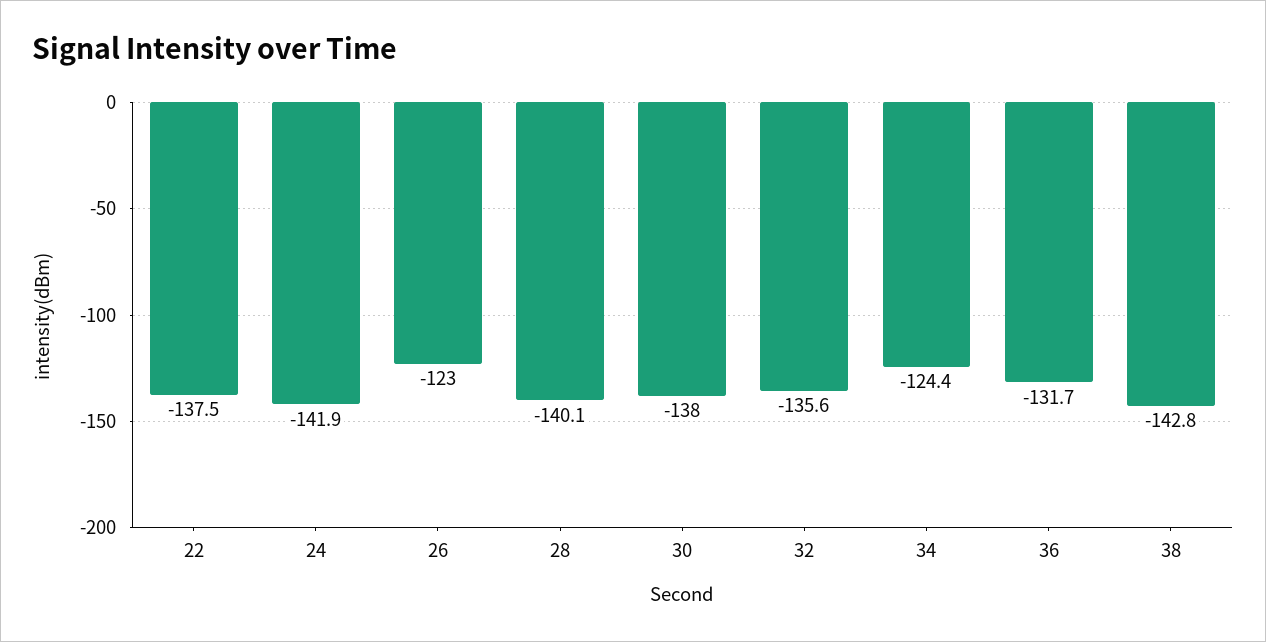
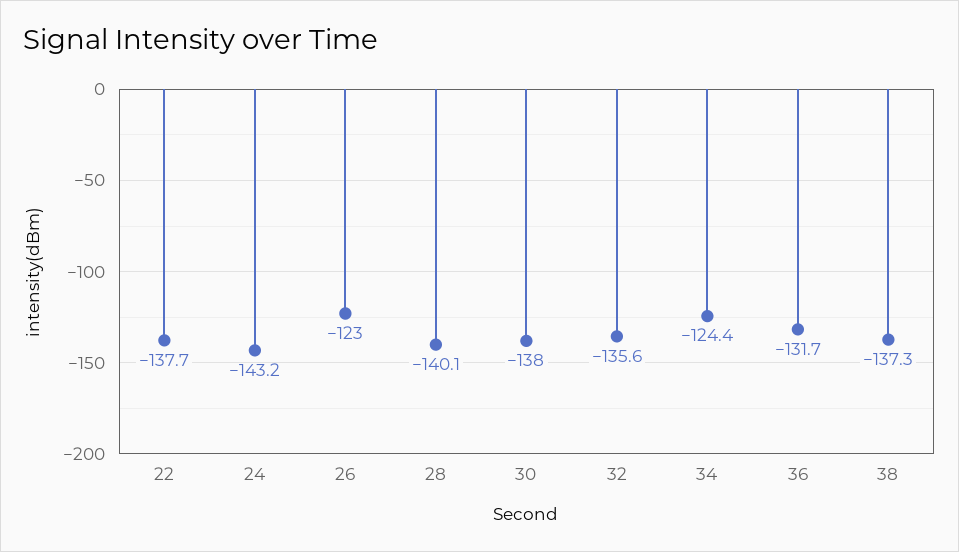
22: -137.5 -> -137.7
24: -141.9 -> -143.2
38: -142.8 -> -137.3

